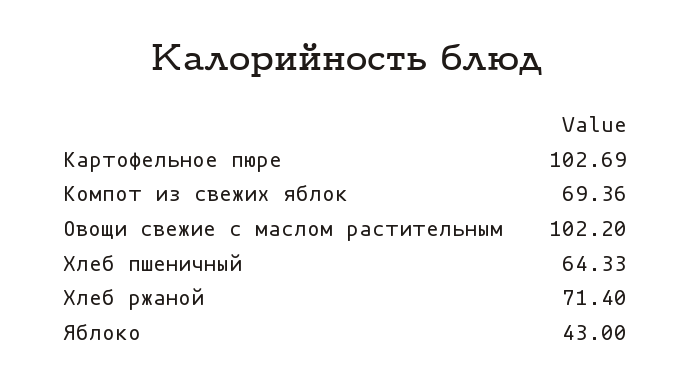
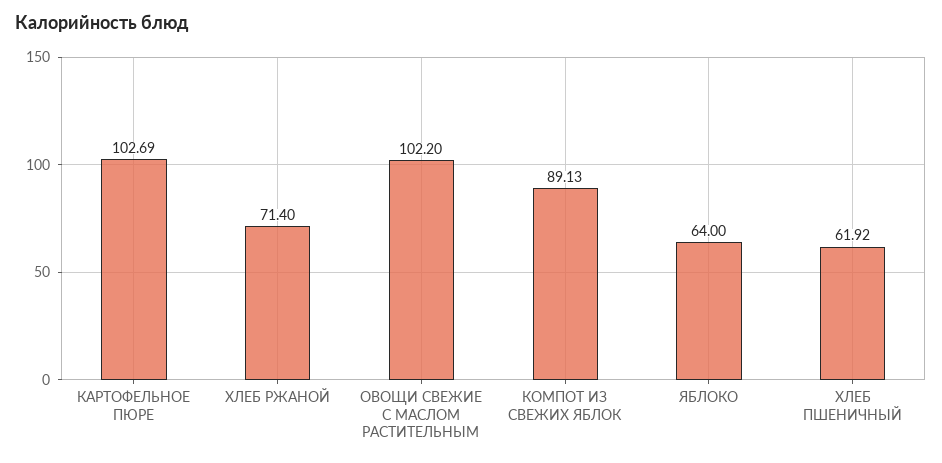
Компот из свежих яблок: 69.36 -> 89.13
Хлеб пшеничный: 64.33 -> 61.92
Яблоко: 43 -> 64

